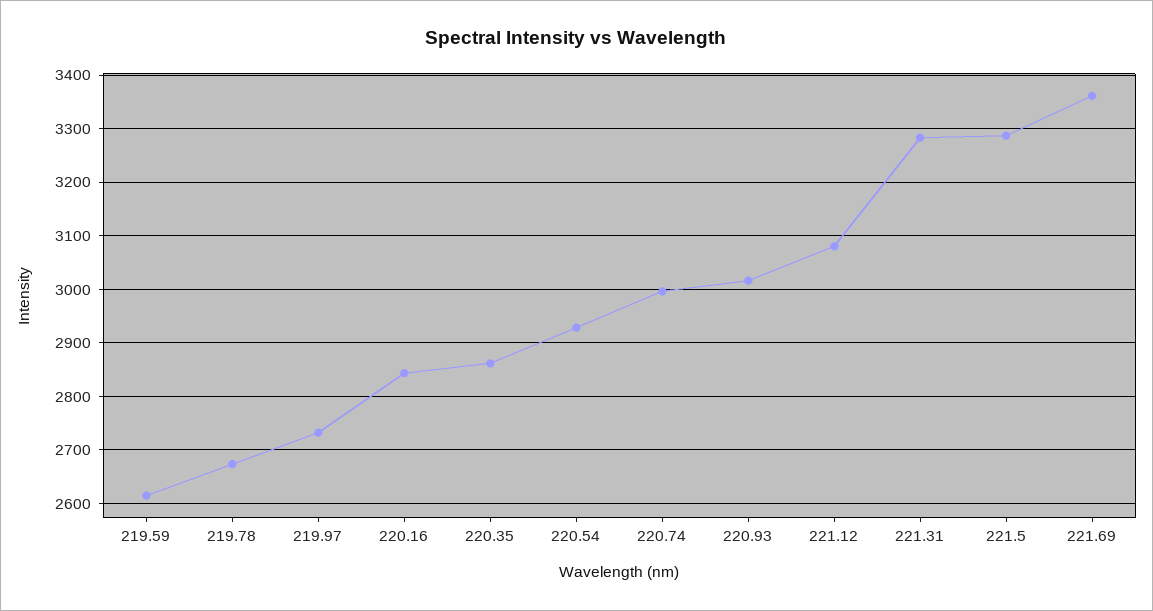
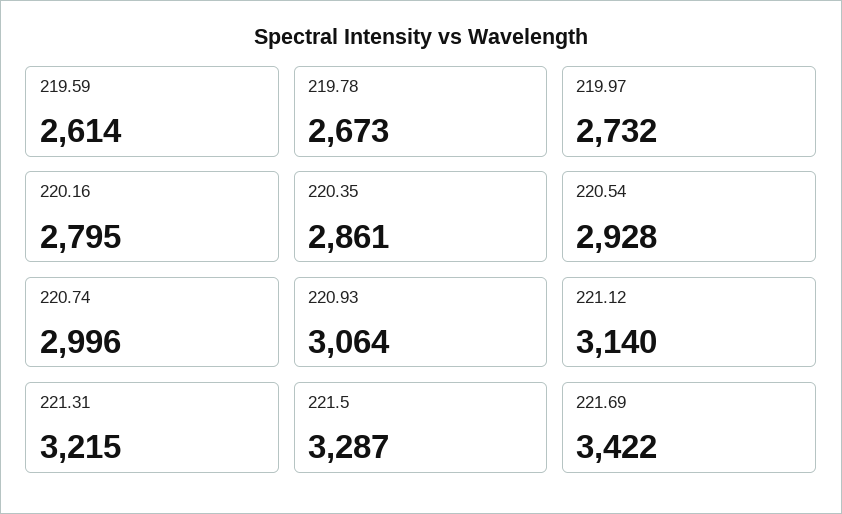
220.16: 2840 -> 2795
220.93: 3020 -> 3064
221.12: 3080 -> 3140
221.31: 3280 -> 3215
221.69: 3360 -> 3422

